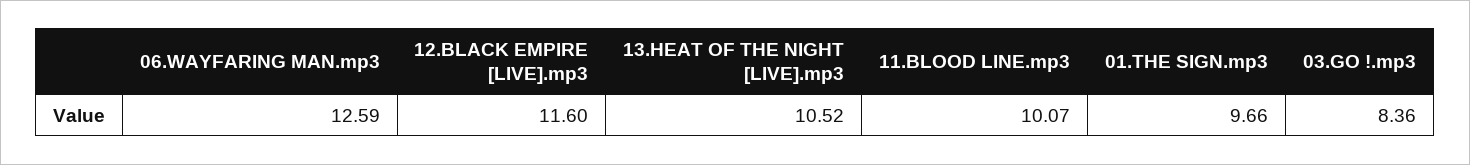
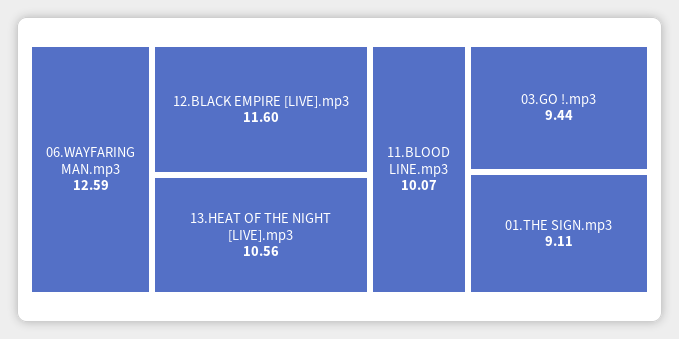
13.HEAT OF THE NIGHT [LIVE].mp3: 10.52 -> 10.56
01.THE SIGN.mp3: 9.66 -> 9.11
03.GO !.mp3: 8.36 -> 9.44

